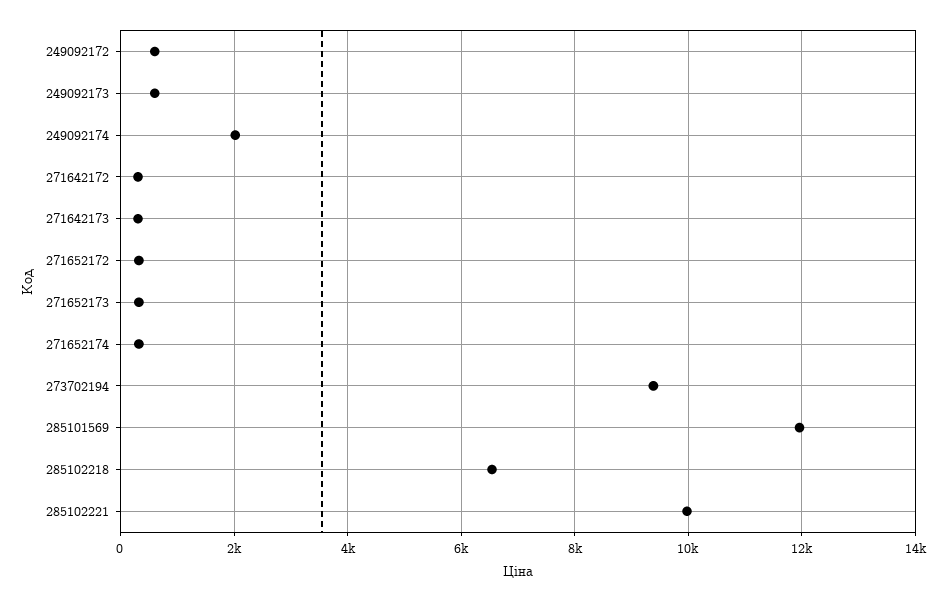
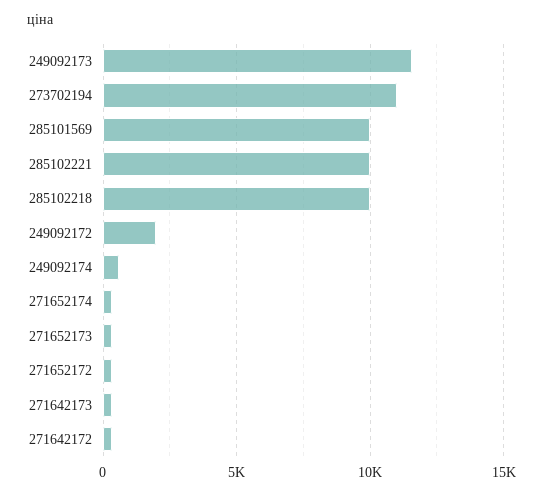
249092172: 600 -> 2000
249092173: 600 -> 11500
249092174: 2000 -> 500
273702194: 9400 -> 11000
285101569: 12000 -> 10000
285102218: 6600 -> 10000

